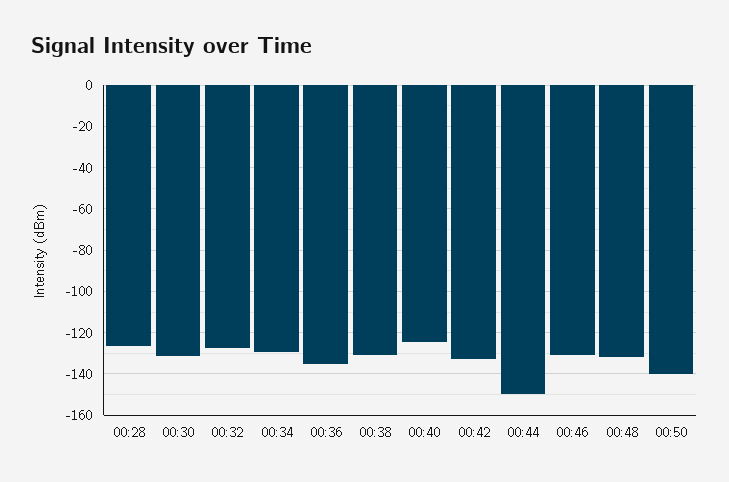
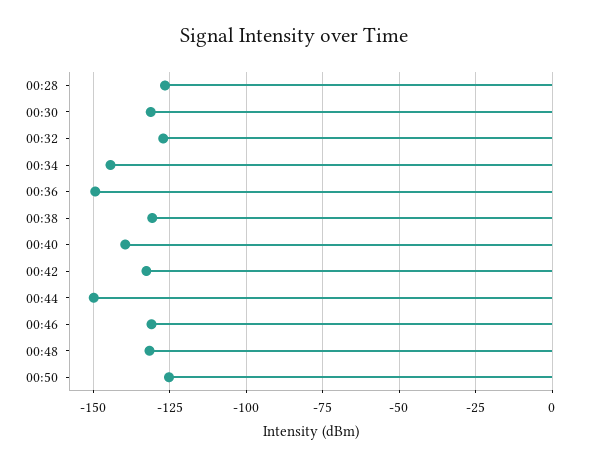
00:34: -130 -> -145
00:36: -135 -> -150
00:40: -125 -> -140
00:50: -140 -> -125

